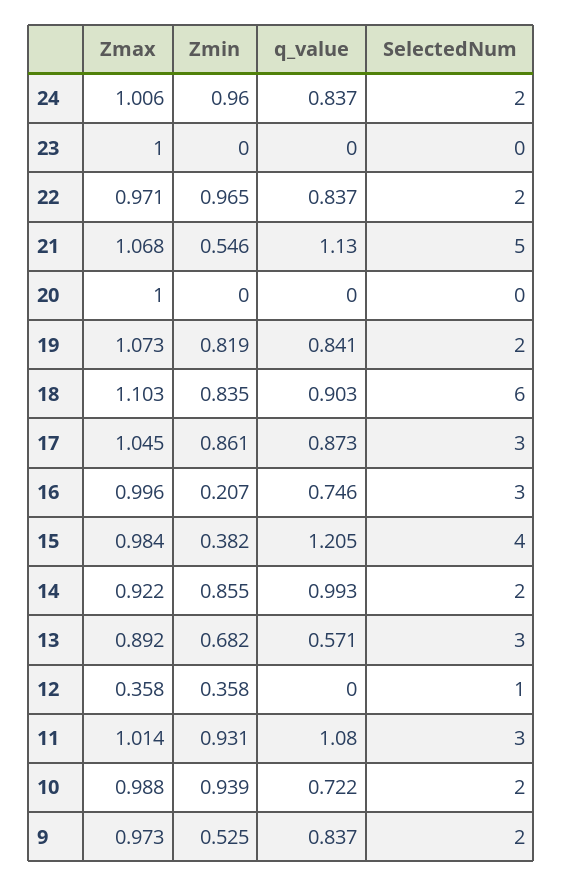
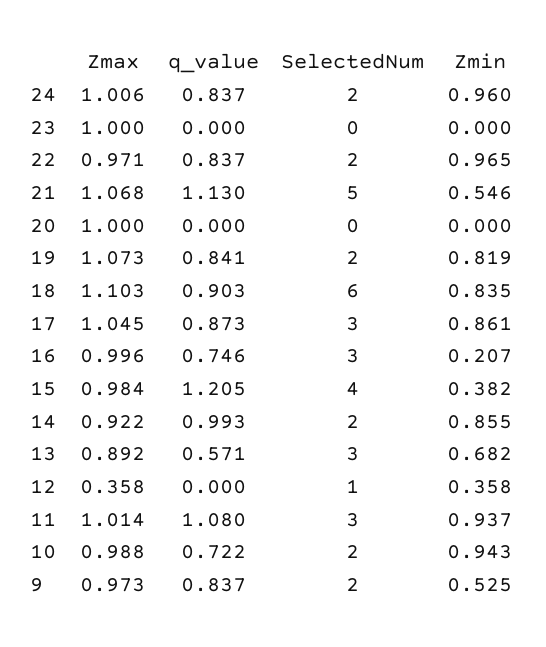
Zmin, 11: 0.931 -> 0.937
Zmin, 10: 0.939 -> 0.943

